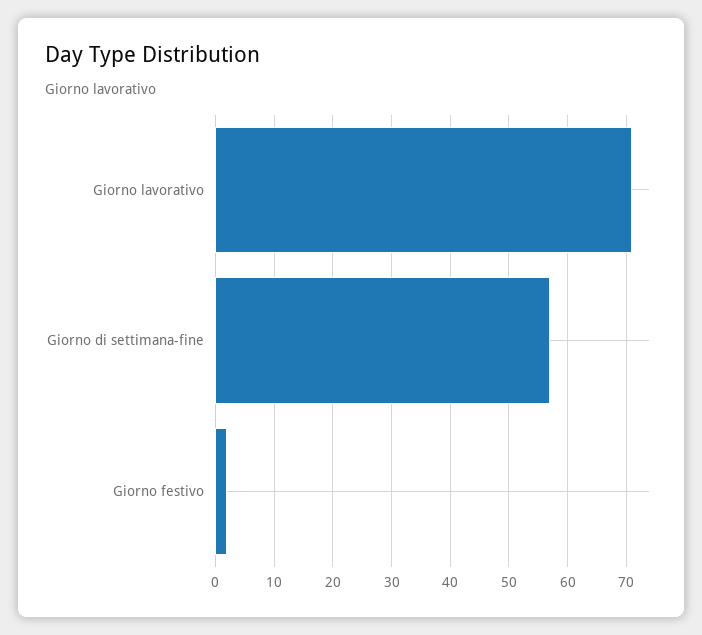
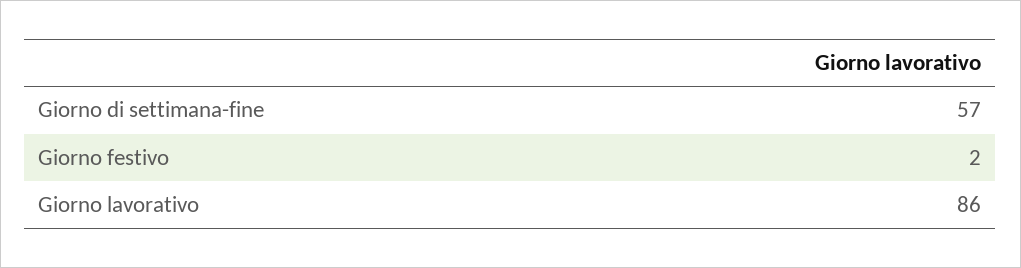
Giorno lavorativo: 70 -> 86

